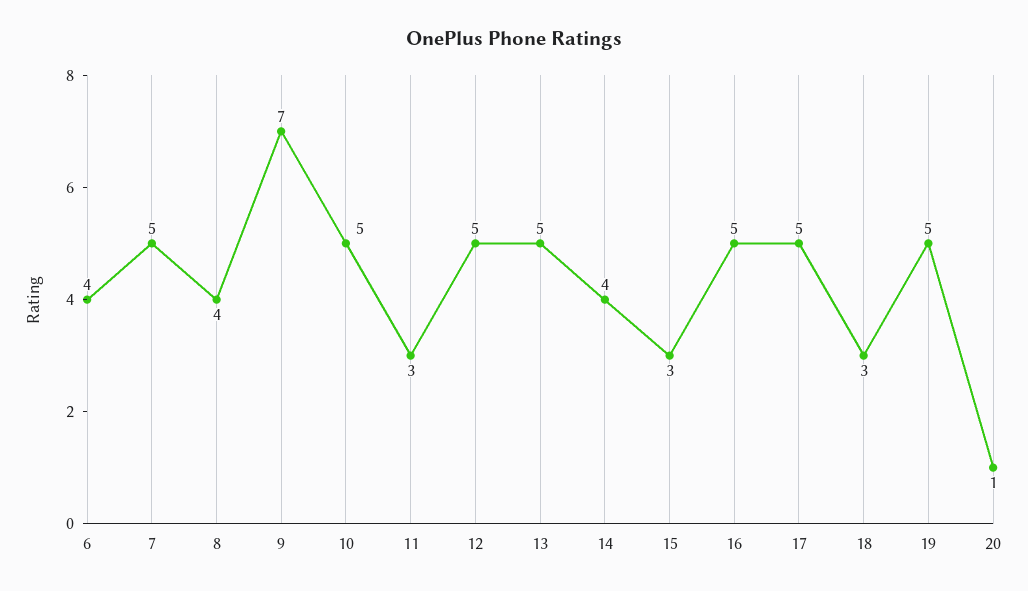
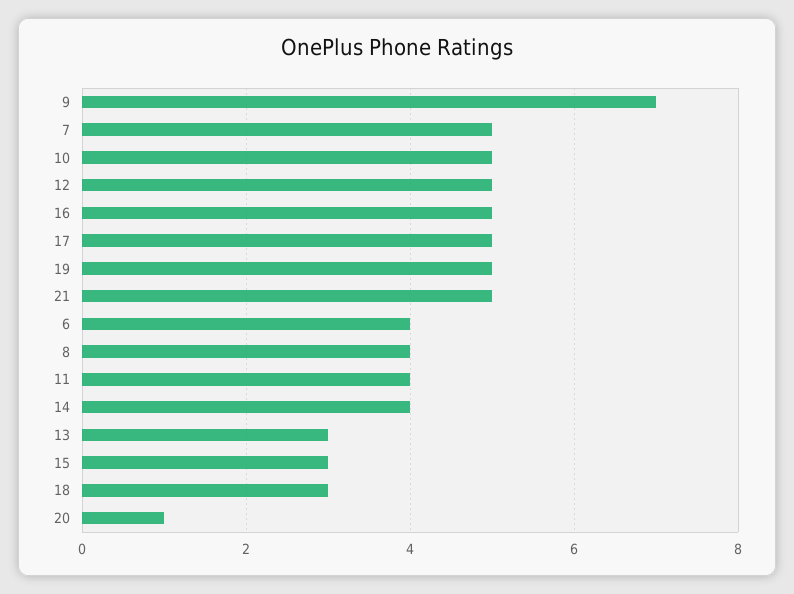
11: 3 -> 4
13: 5 -> 3
21: none -> 5

